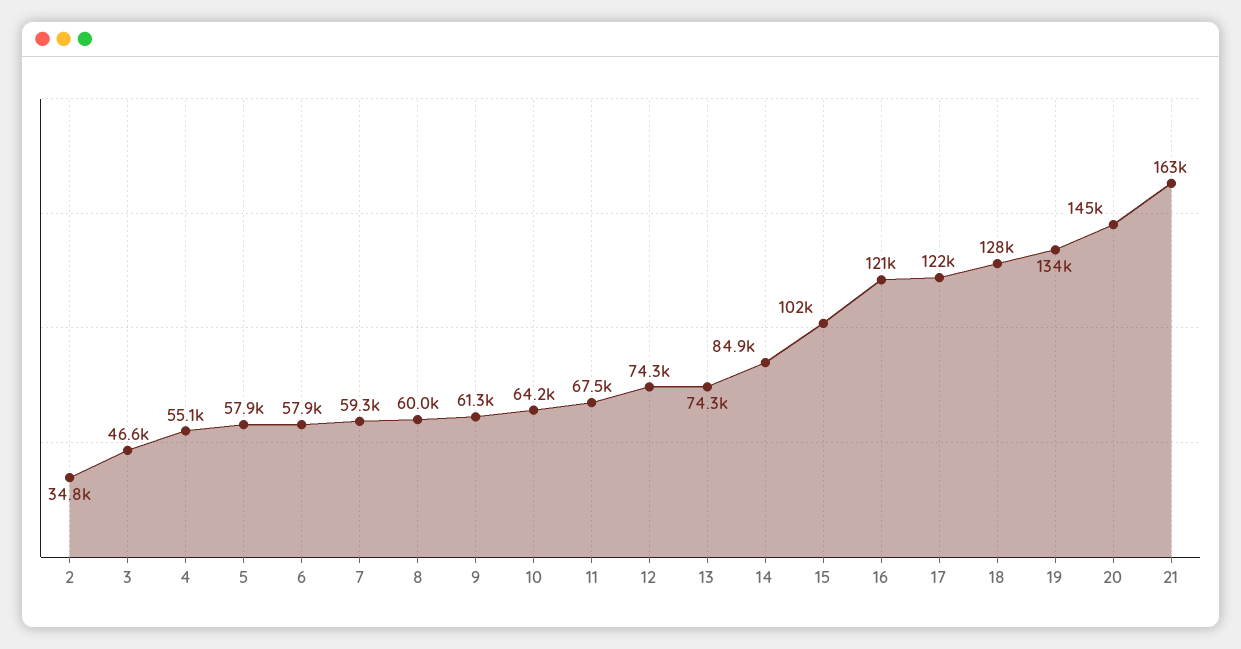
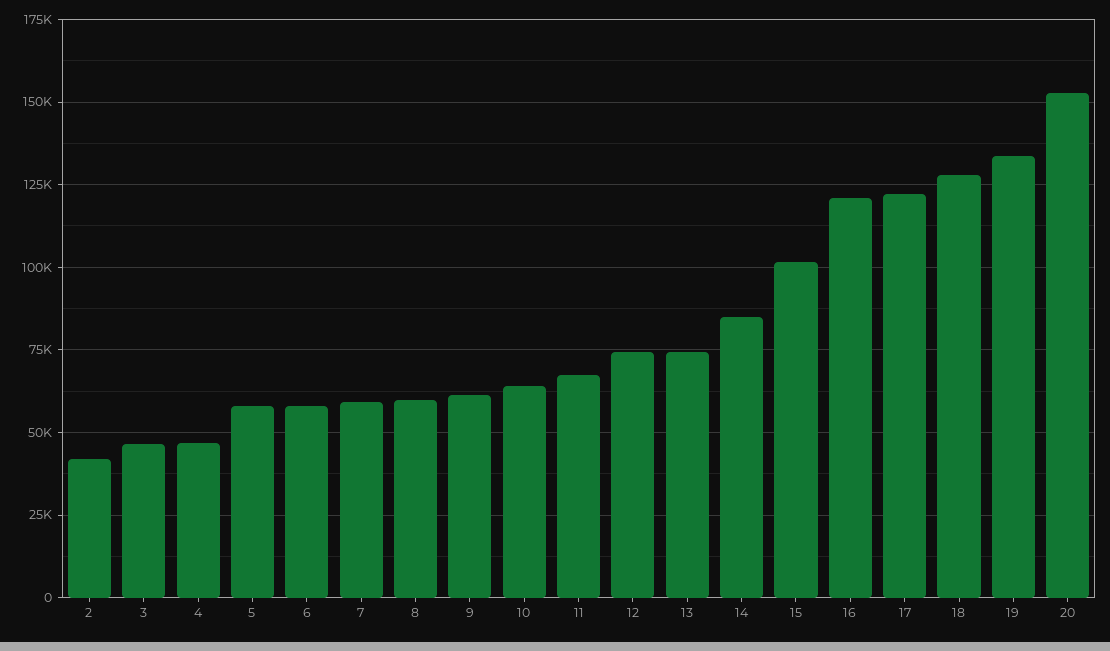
2: 34800 -> 42500
4: 55100 -> 47500
20: 145000 -> 152500
21: 163000 -> none

